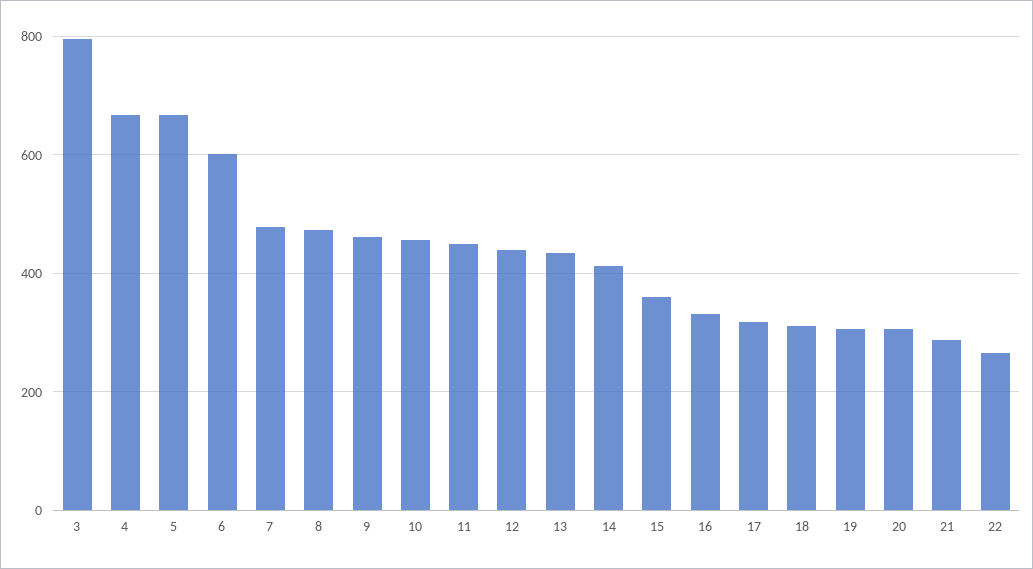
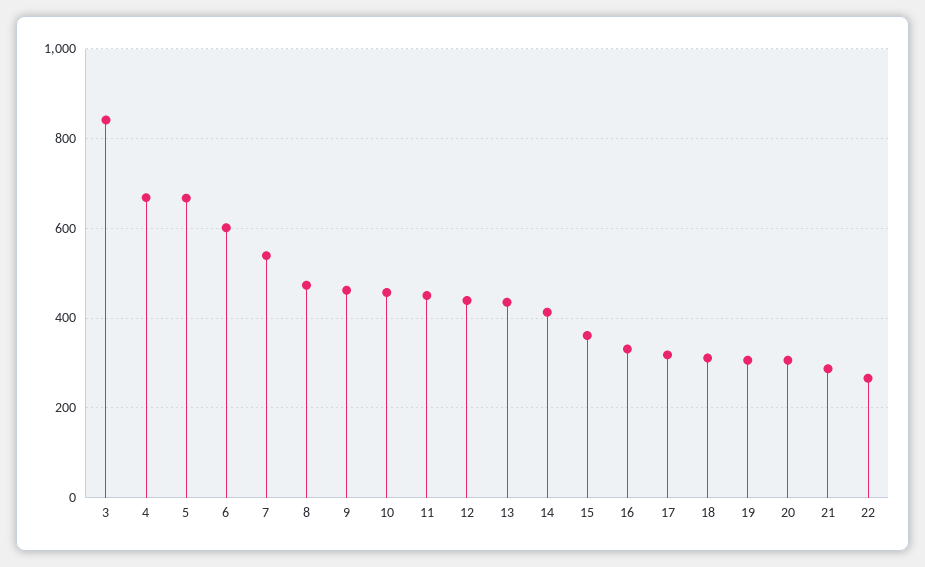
3: 800 -> 840
7: 480 -> 540

